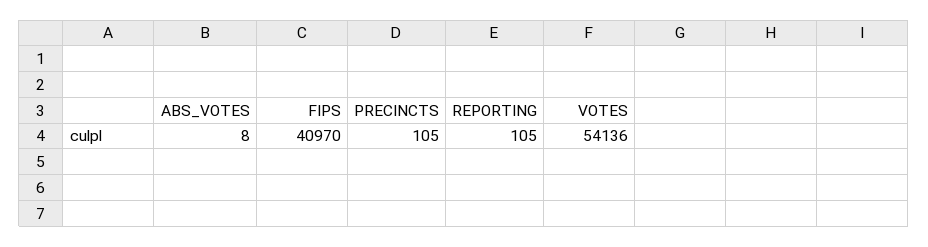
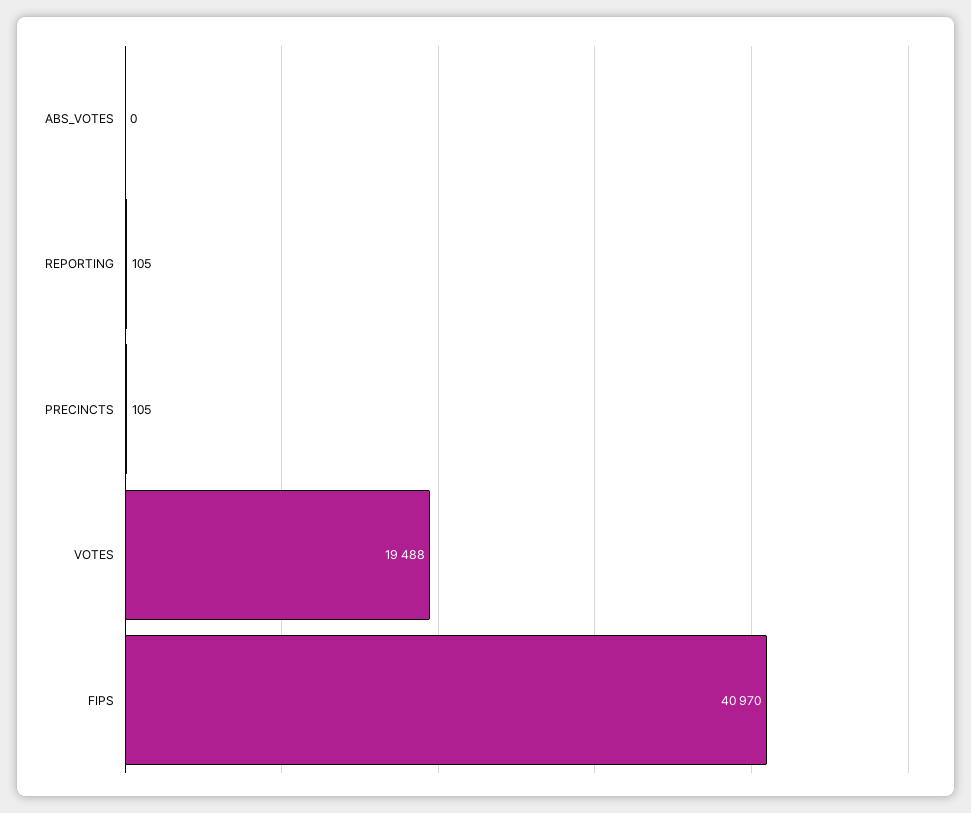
ABS_VOTES: 8 -> 0
VOTES: 54136 -> 19488

